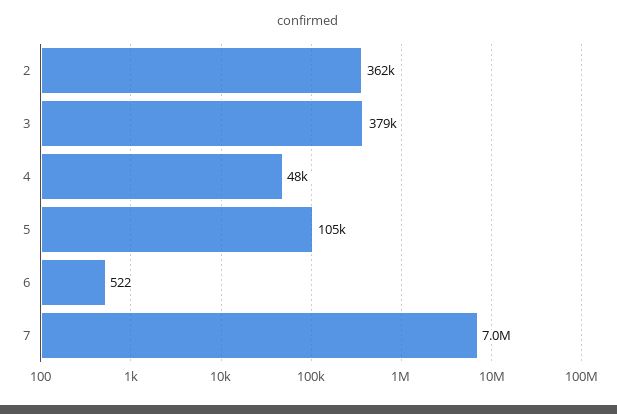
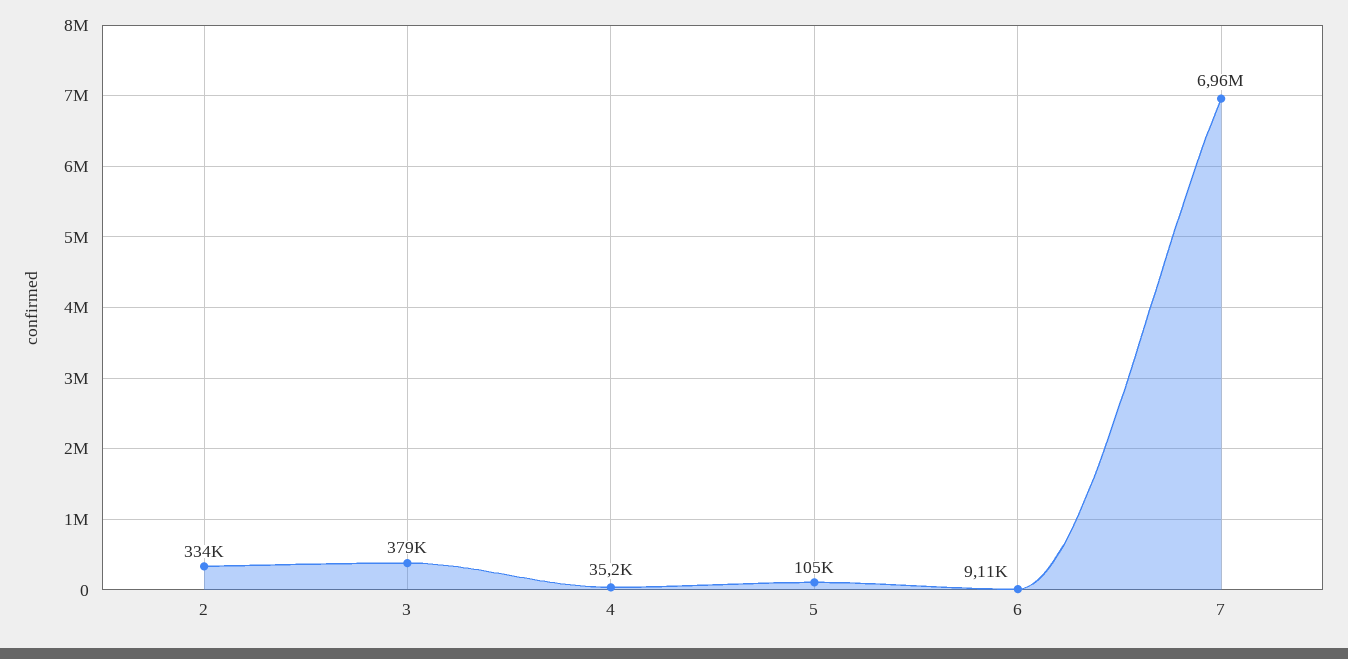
2: 362000 -> 334000
4: 48000 -> 35200
6: 522 -> 9110

